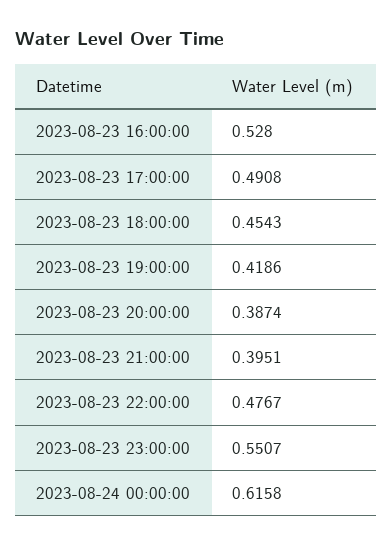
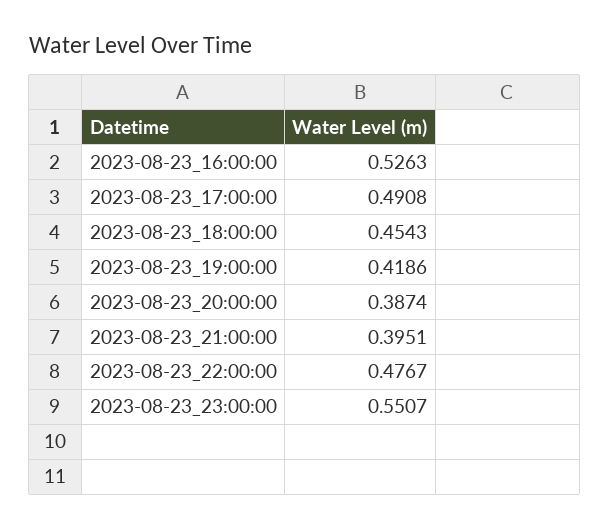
2023-08-23 16:00:00: 0.528 -> 0.5263
2023-08-24 00:00:00: 0.6158 -> none

